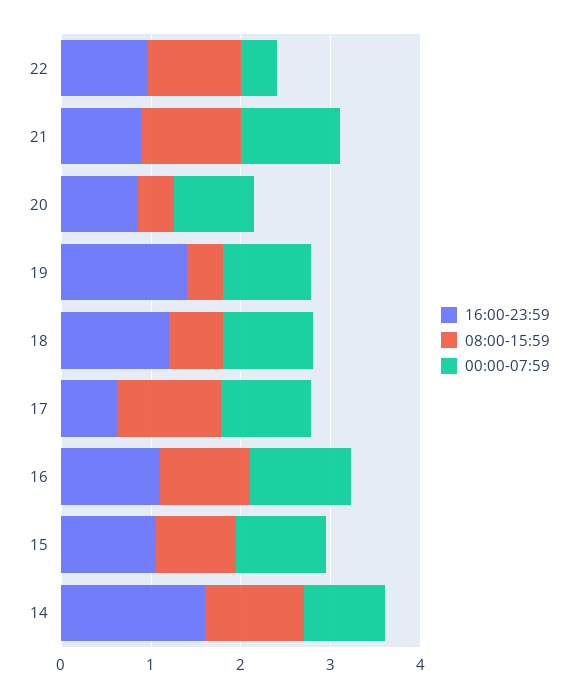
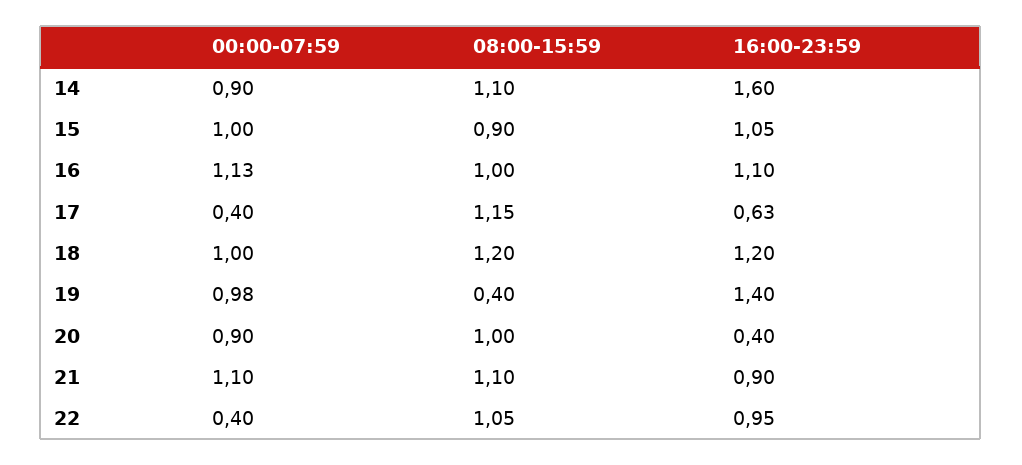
16:00-23:59, 20: 0.8 -> 0.4
08:00-15:59, 20: 0.4 -> 1
08:00-15:59, 18: 0.6 -> 1.2
00:00-07:59, 17: 1 -> 0.4

